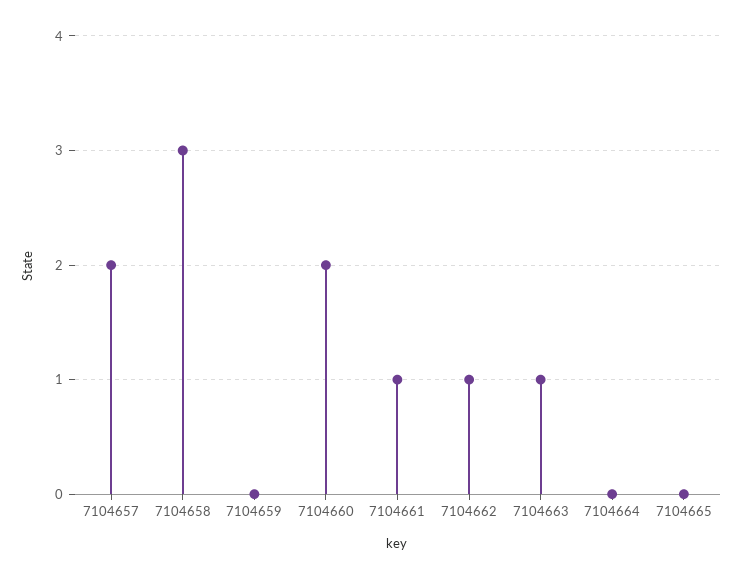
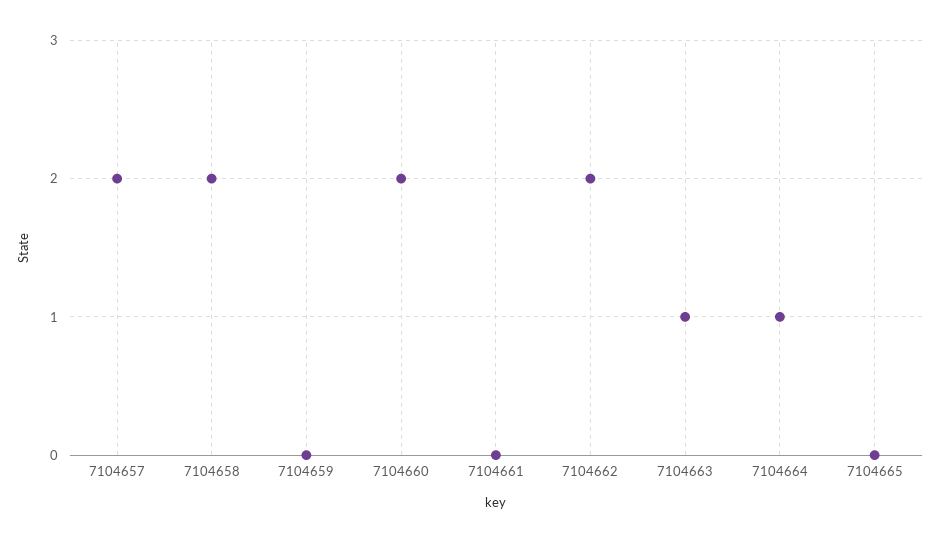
7104658: 3 -> 2
7104661: 1 -> 0
7104662: 1 -> 2
7104664: 0 -> 1

